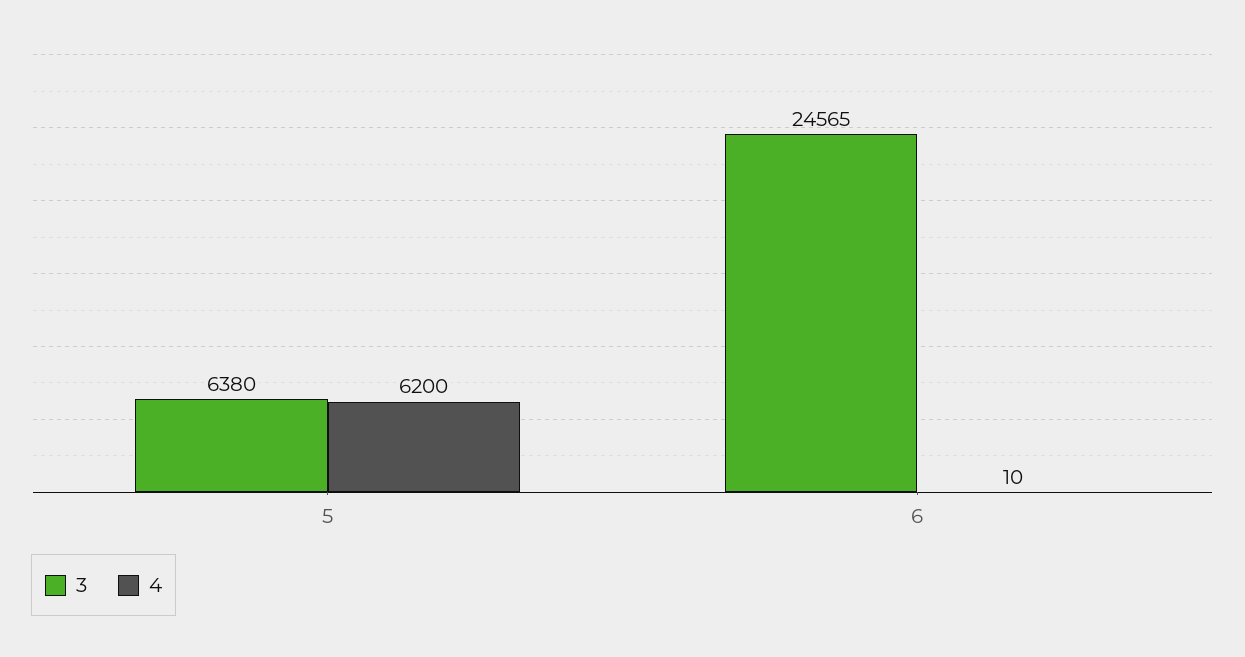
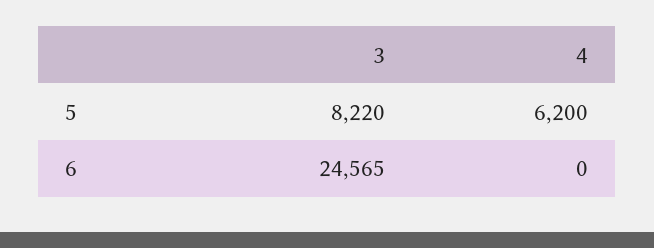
3, 5: 6380 -> 8220
4, 6: 10 -> 0

